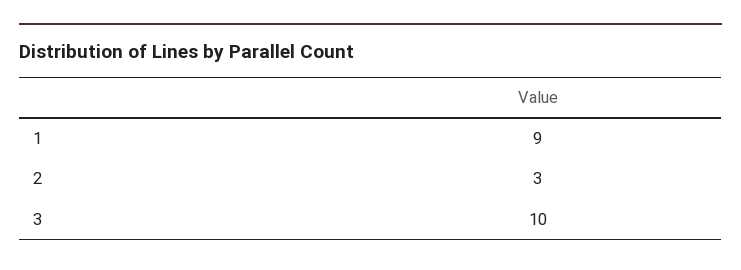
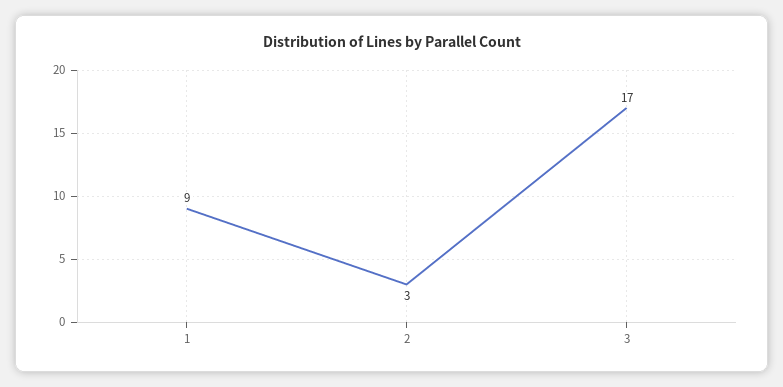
3: 10 -> 17

